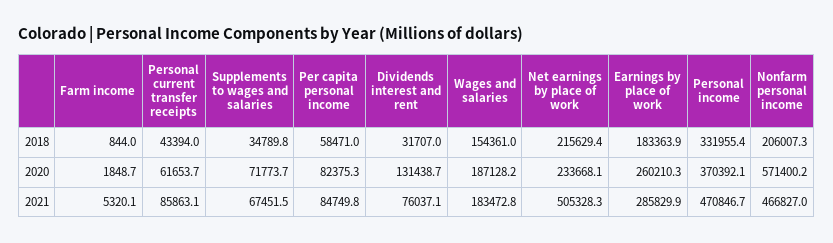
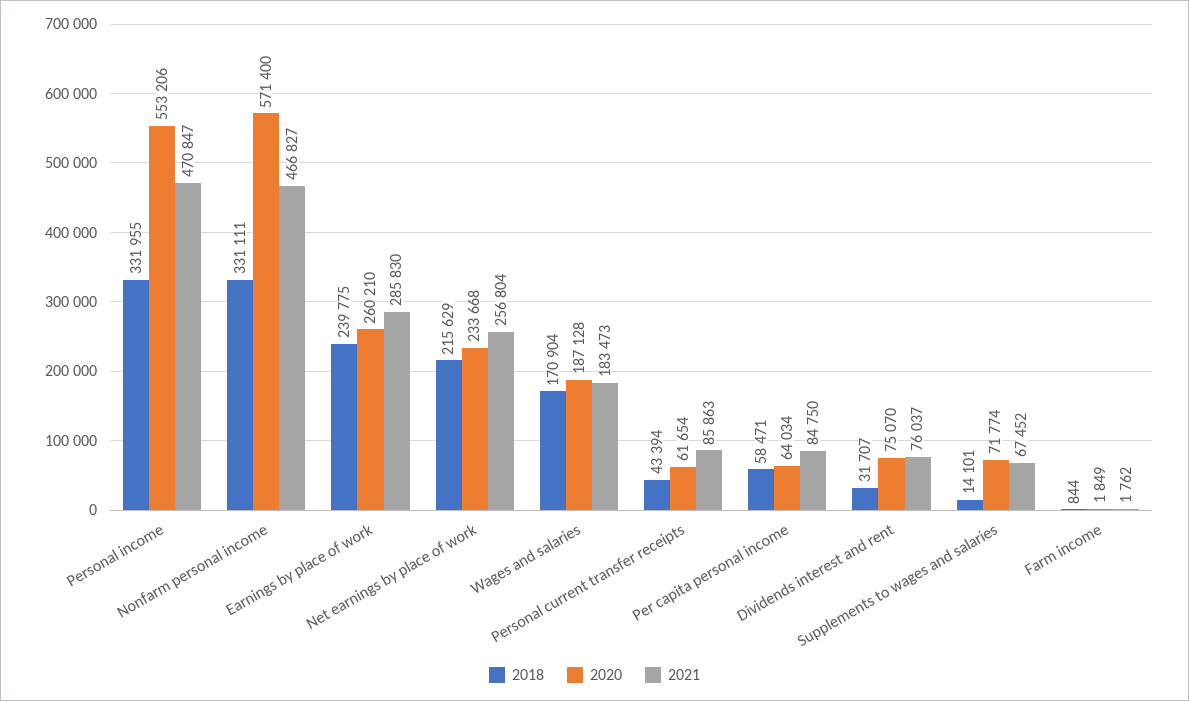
2018, Supplements to wages and salaries: 34789.8 -> 14101
2018, Wages and salaries: 154361 -> 170904
2018, Earnings by place of work: 183363.9 -> 239775
2018, Nonfarm personal income: 206007.3 -> 331111
2020, Per capita personal income: 82375.3 -> 64034
2020, Dividends interest and rent: 131438.7 -> 75070
2020, Personal income: 370392.1 -> 553206
2021, Farm income: 5320.1 -> 1762
2021, Net earnings by place of work: 505328.3 -> 256804

